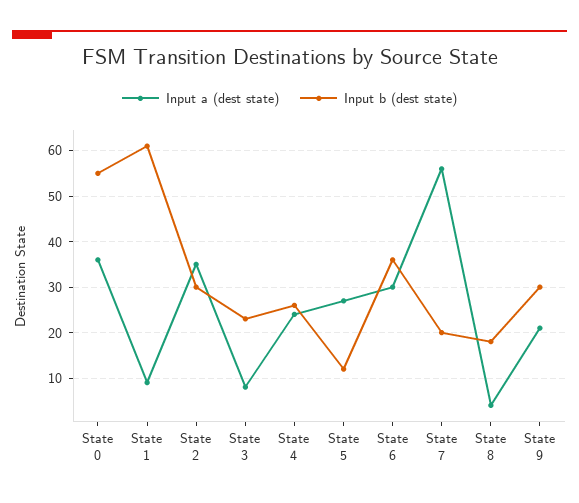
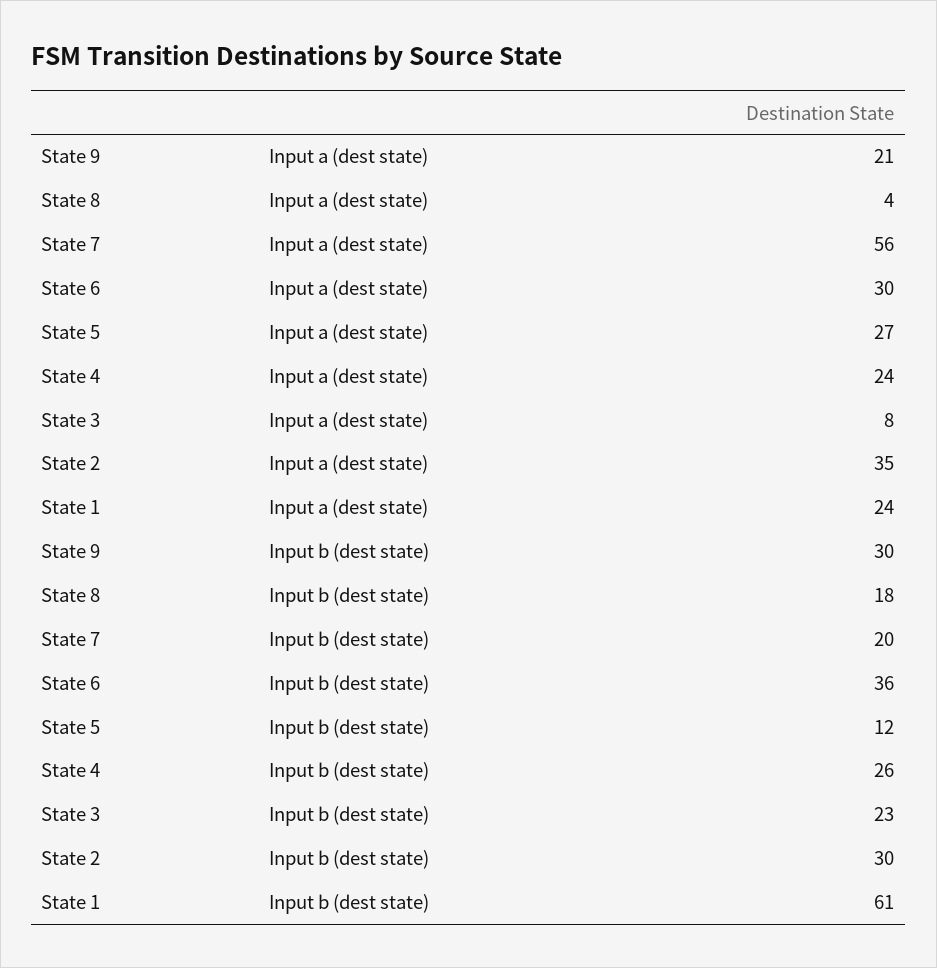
Input a (dest state), State 0: 35 -> none
Input b (dest state), State 0: 55 -> none
Input a (dest state), State 1: 10 -> 24

